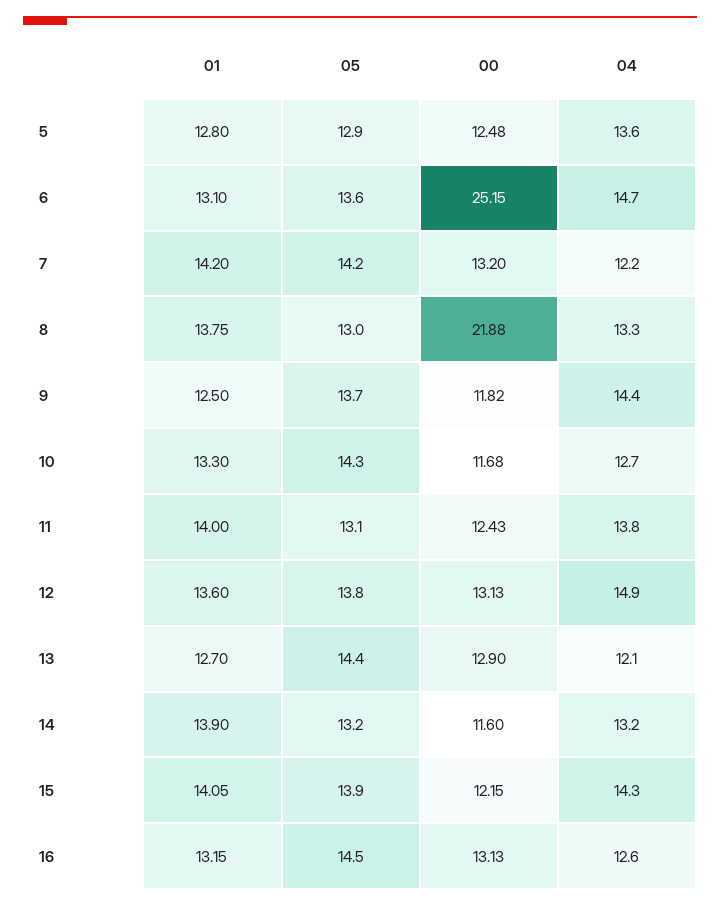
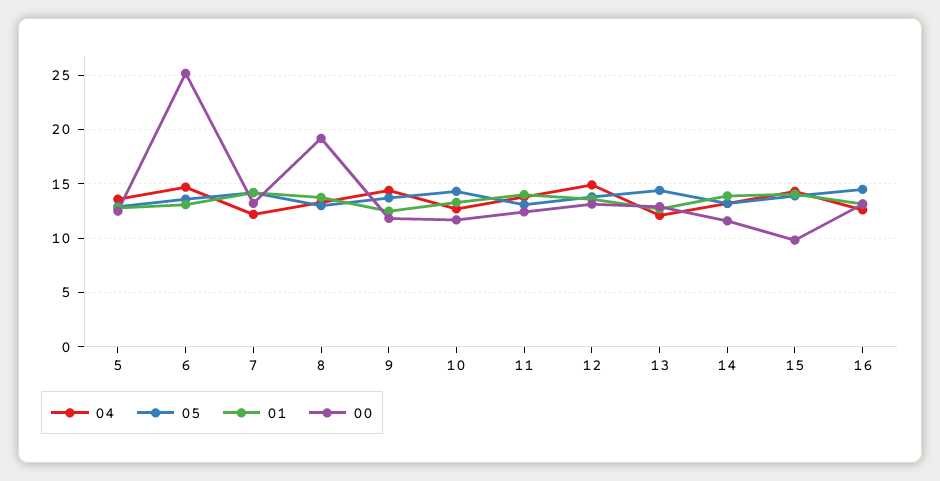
00, 8: 21.88 -> 19
00, 15: 12.15 -> 10

